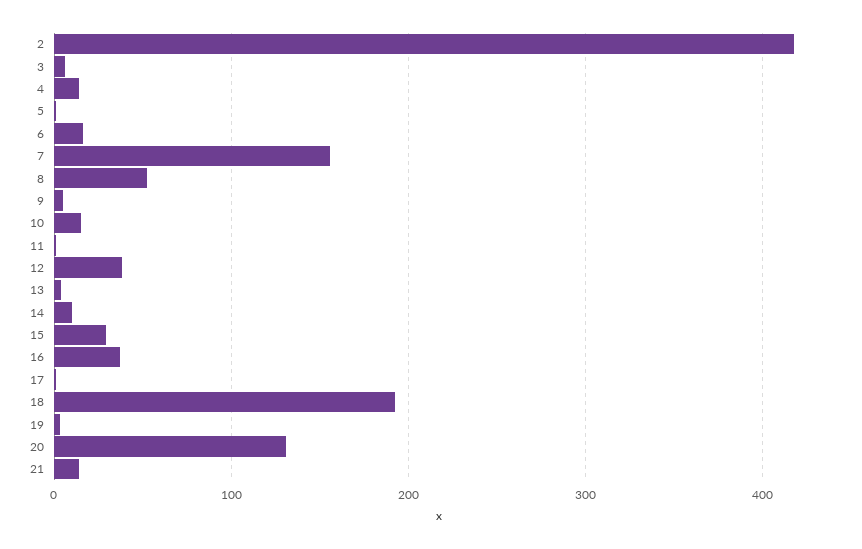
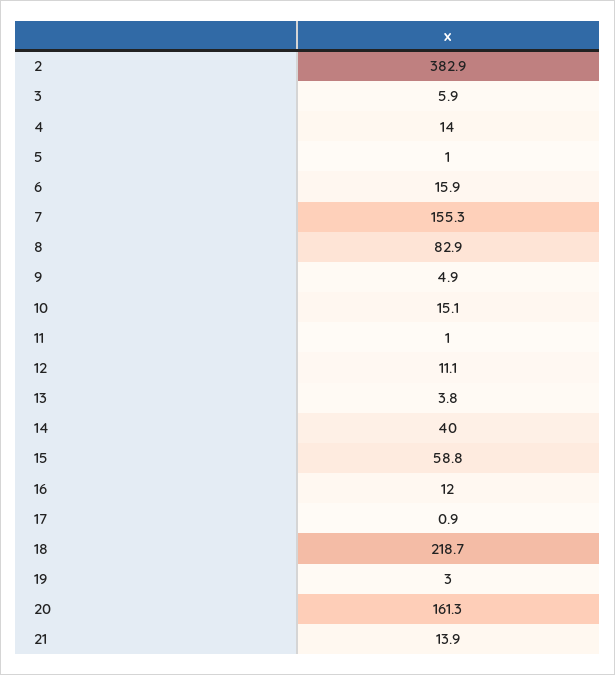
2: 420 -> 382.9
8: 50 -> 82.9
12: 40 -> 11.1
14: 10 -> 40
15: 30 -> 58.8
16: 40 -> 12
18: 190 -> 218.7
20: 130 -> 161.3

